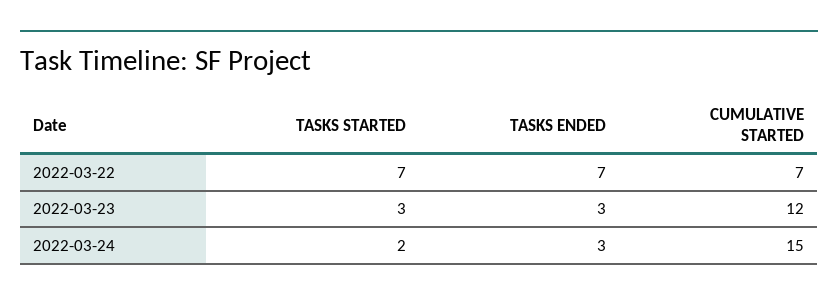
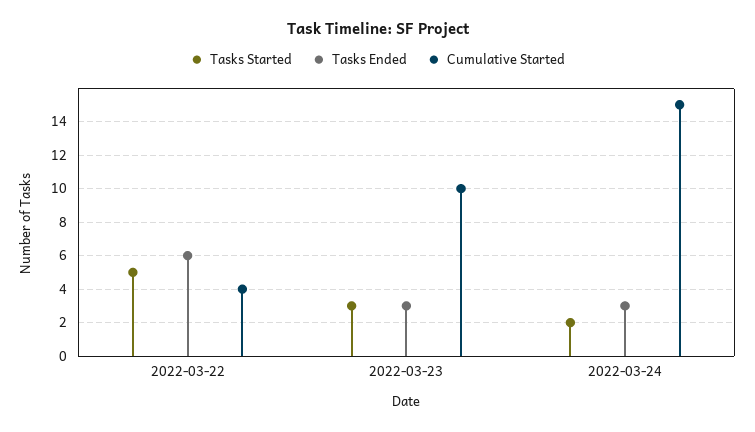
TASKS STARTED, 2022-03-22: 7 -> 5
TASKS ENDED, 2022-03-22: 7 -> 6
CUMULATIVE STARTED, 2022-03-22: 7 -> 4
CUMULATIVE STARTED, 2022-03-23: 12 -> 10

